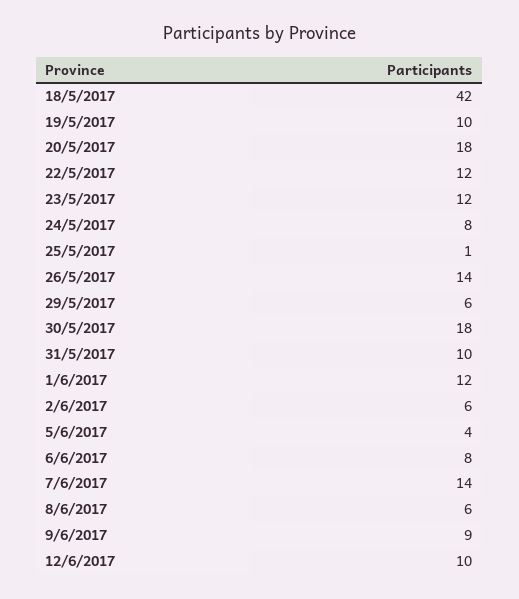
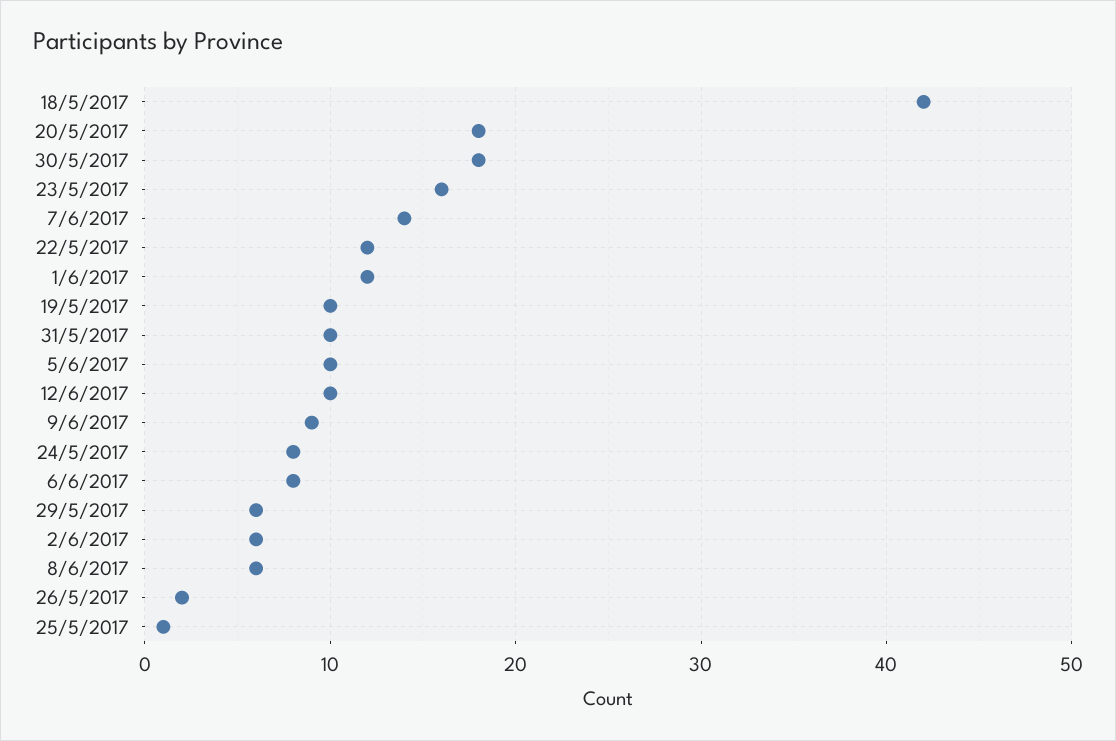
23/5/2017: 12 -> 16
26/5/2017: 14 -> 2
5/6/2017: 4 -> 10

